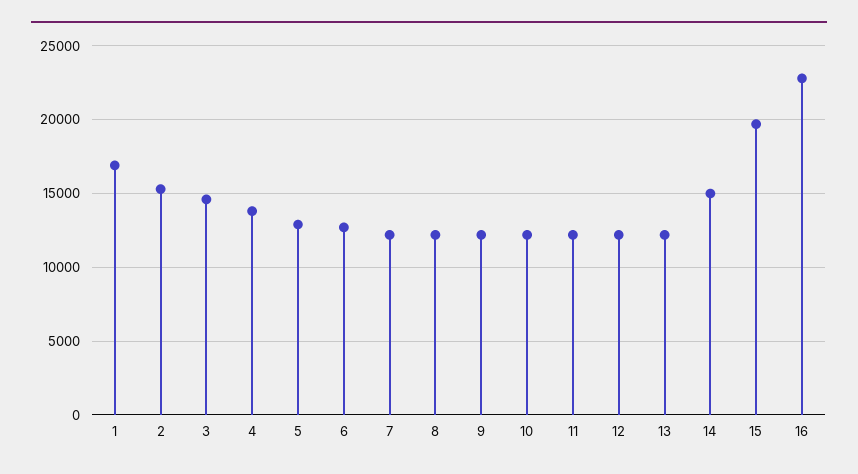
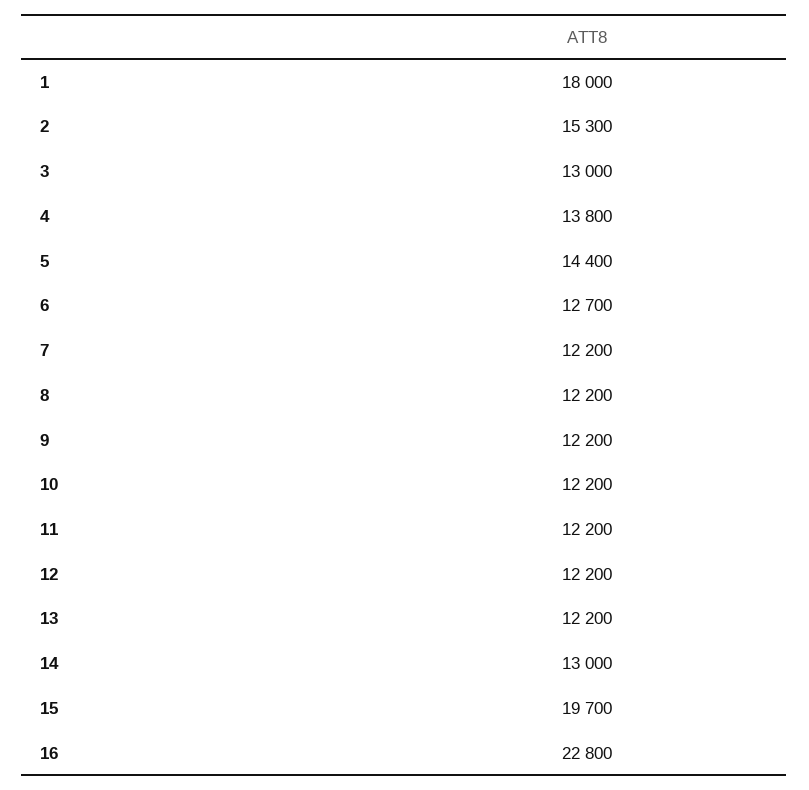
1: 17000 -> 18000
3: 14500 -> 13000
5: 13000 -> 14400
14: 15000 -> 13000

